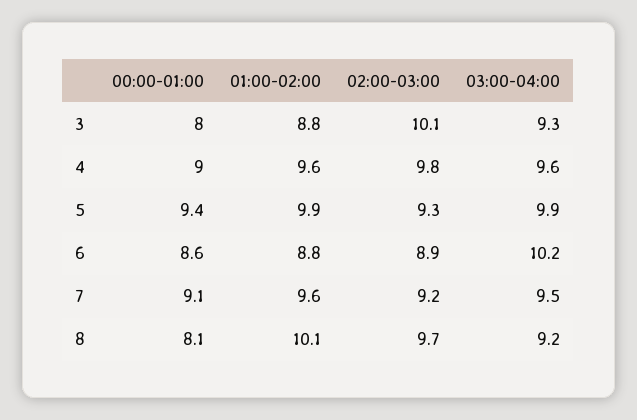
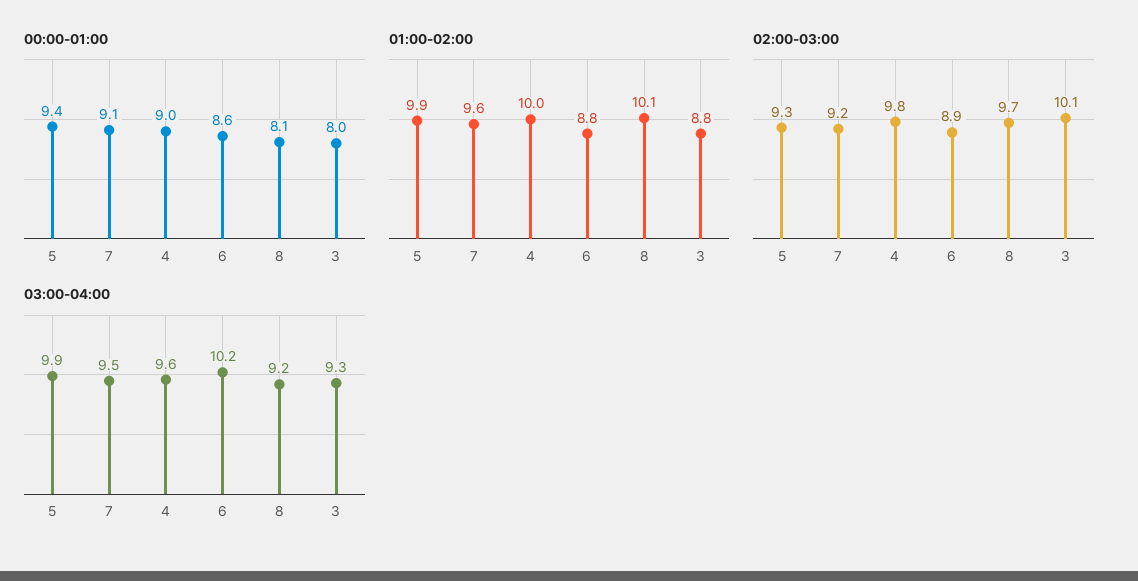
01:00-02:00, 4: 9.6 -> 10

